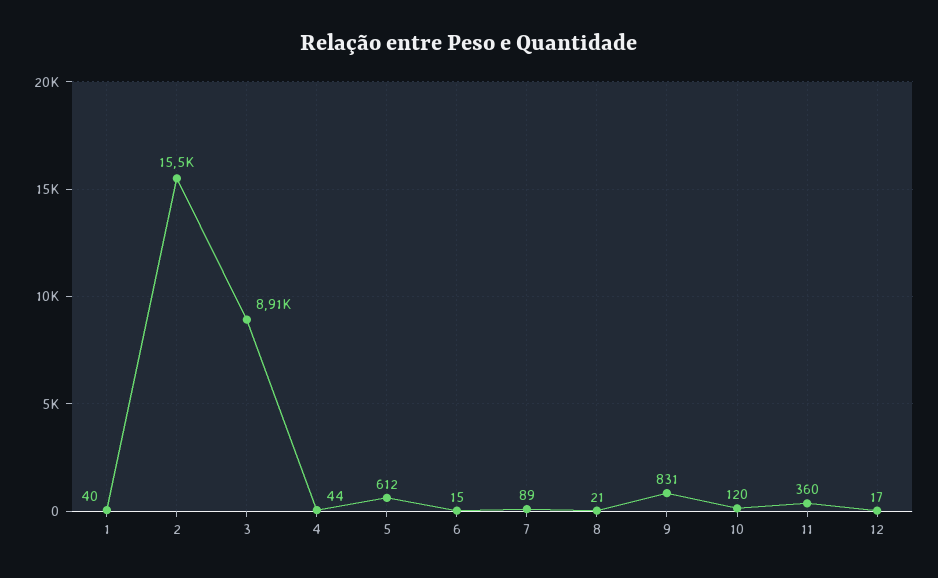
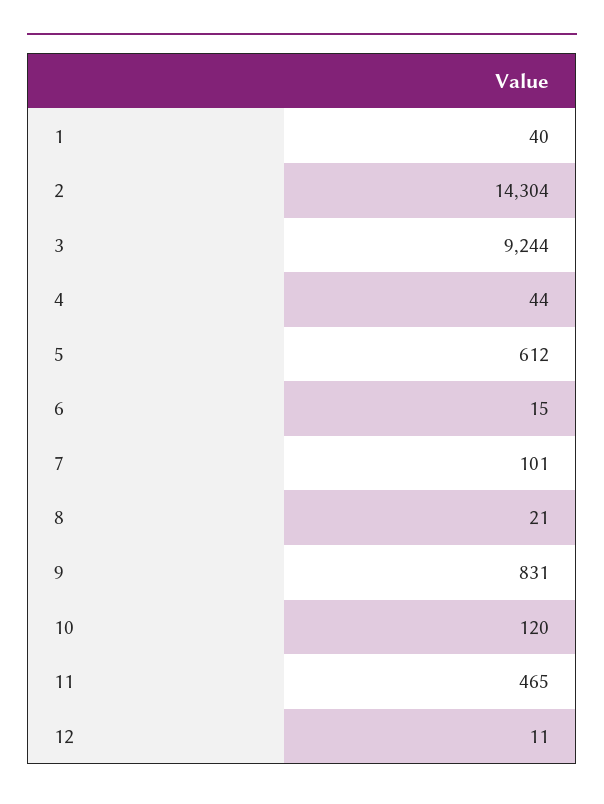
2: 15500 -> 14304
3: 8910 -> 9244
7: 89 -> 101
11: 360 -> 465
12: 17 -> 11

